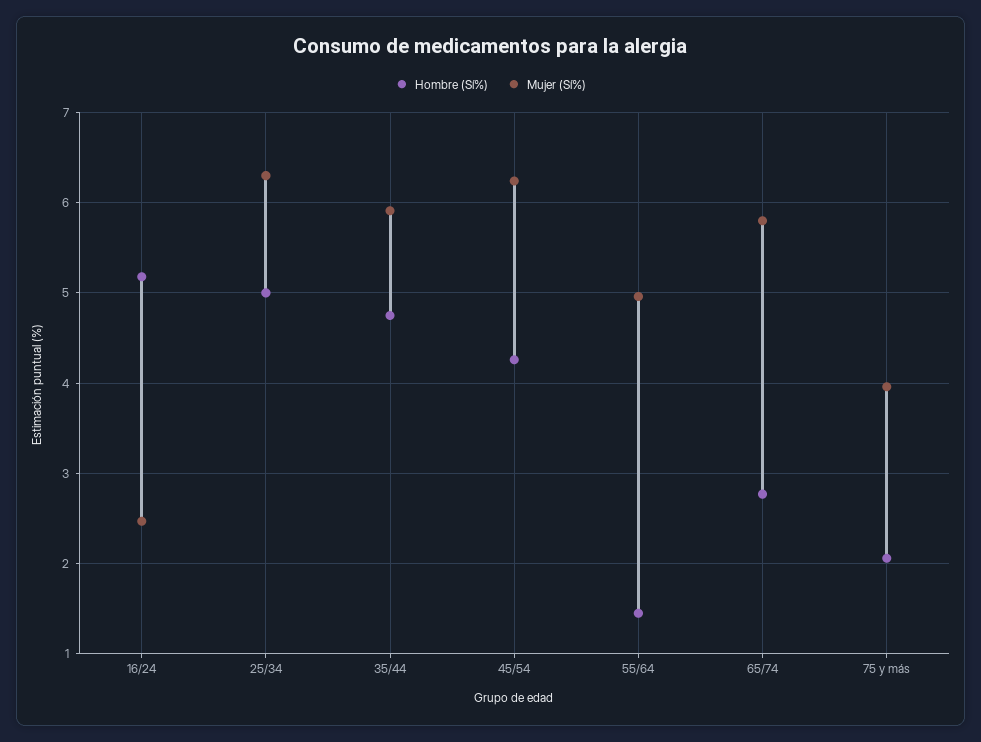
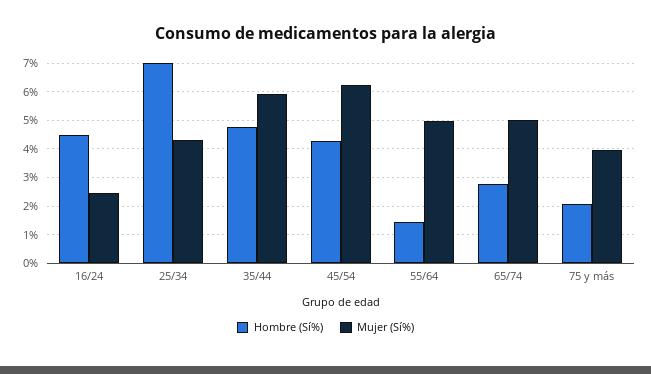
Hombre (Sí%), 16/24: 5.2 -> 4.5
Hombre (Sí%), 25/34: 5 -> 7
Mujer (Sí%), 25/34: 6.3 -> 4.25
Mujer (Sí%), 65/74: 5.8 -> 5

